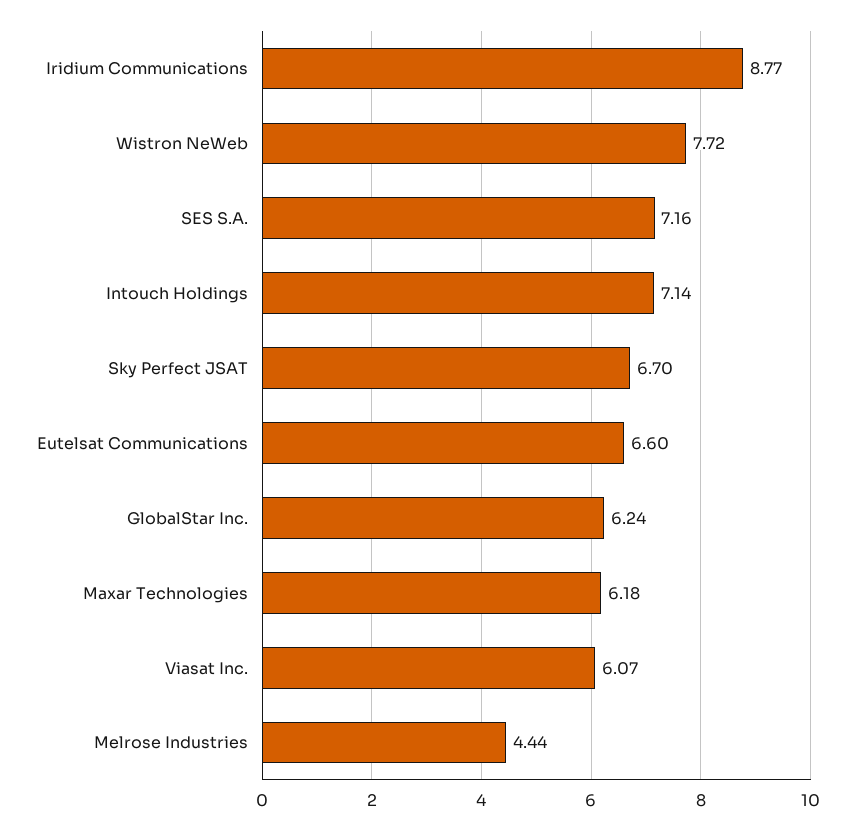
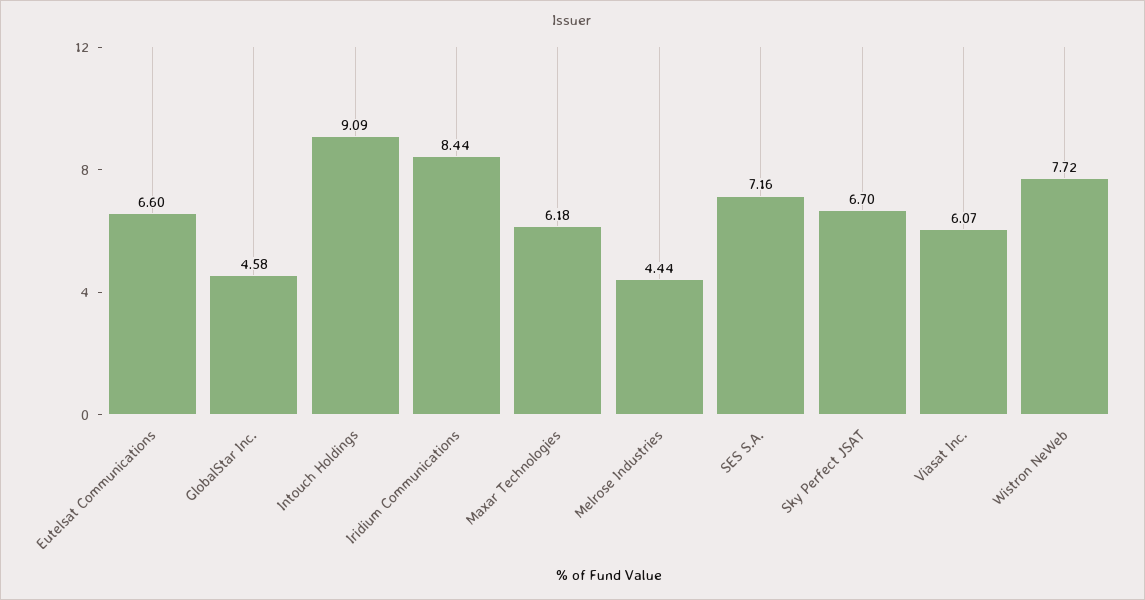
Iridium Communications: 8.77 -> 8.44
Intouch Holdings: 7.14 -> 9.09
GlobalStar Inc.: 6.24 -> 4.58

